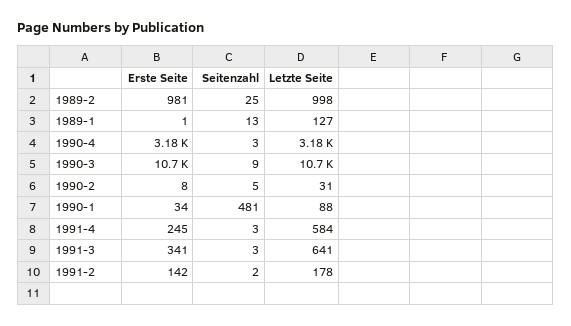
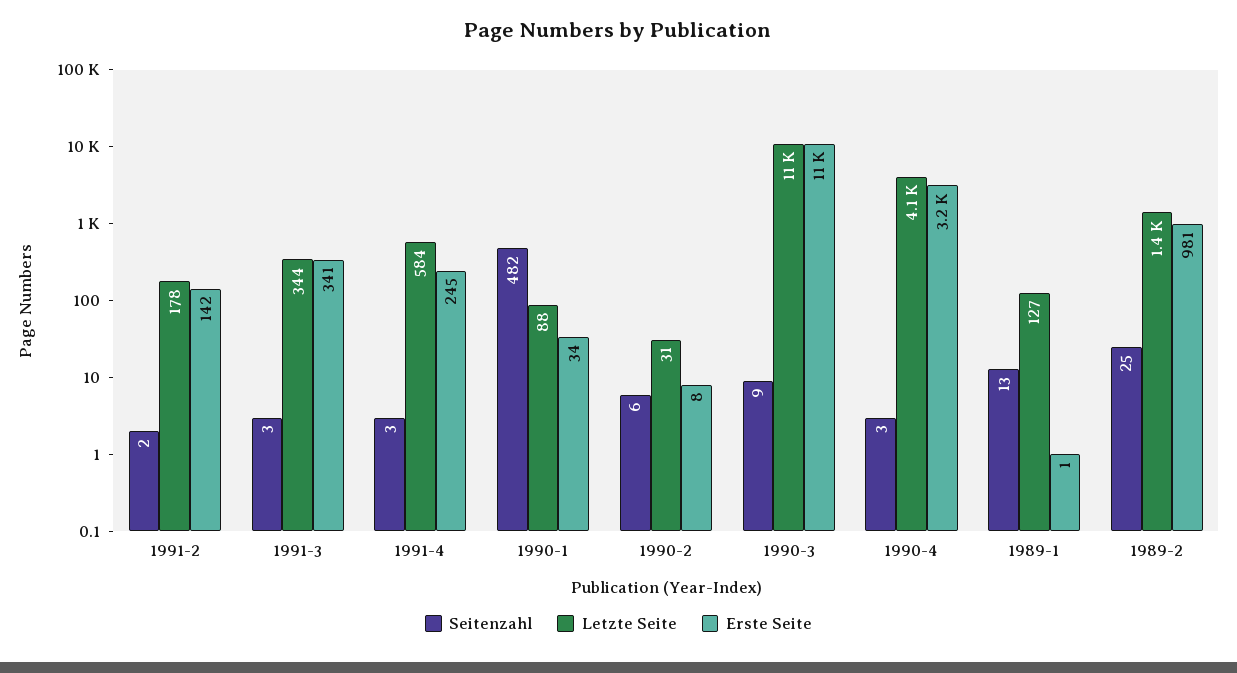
Letzte Seite, 1989-2: 998 -> 1400
Letzte Seite, 1990-4: 3180 -> 4100
Seitenzahl, 1990-2: 5 -> 6
Seitenzahl, 1990-1: 481 -> 482
Letzte Seite, 1991-3: 641 -> 344

